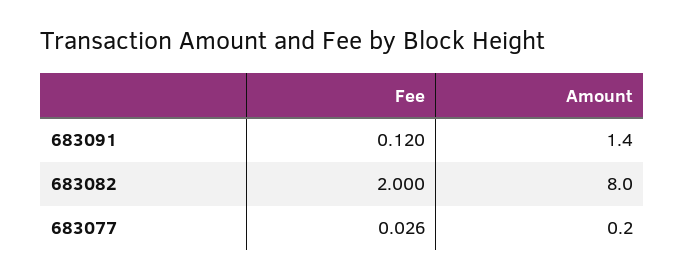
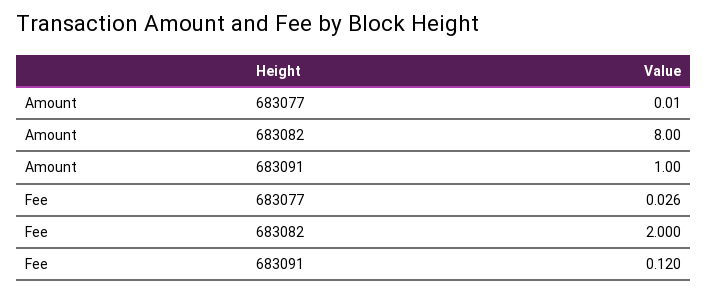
Amount, 683091: 1.4 -> 1
Amount, 683077: 0.2 -> 0.01

